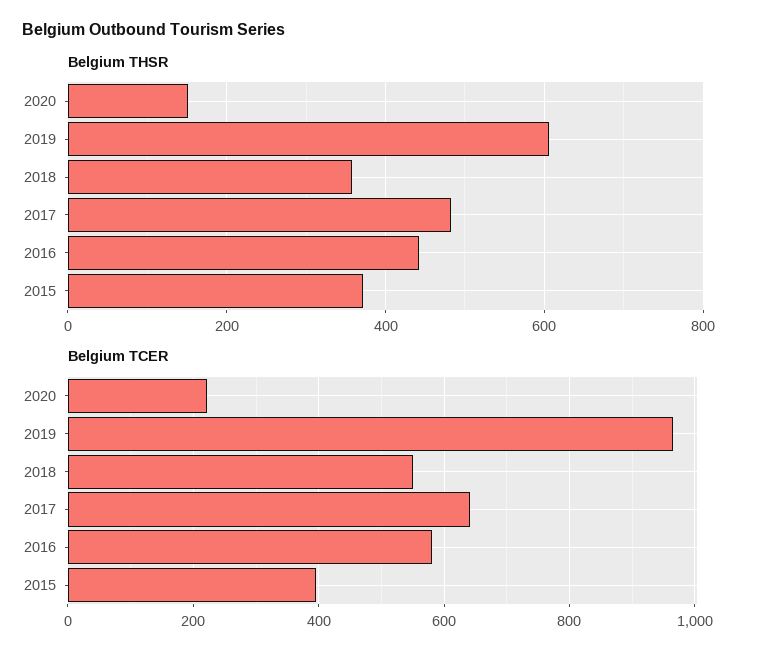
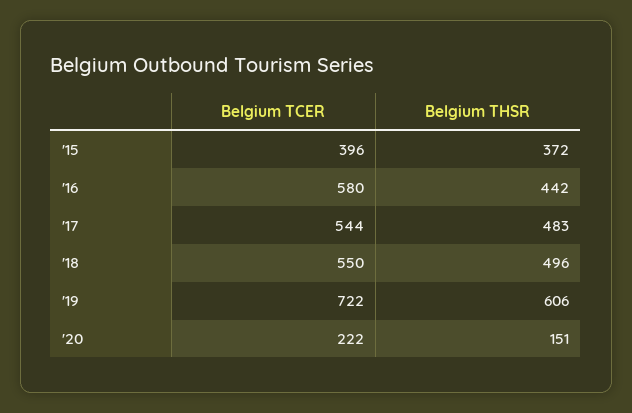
Belgium THSR, 2018: 360 -> 496
Belgium TCER, 2019: 960 -> 722
Belgium TCER, 2017: 640 -> 544

